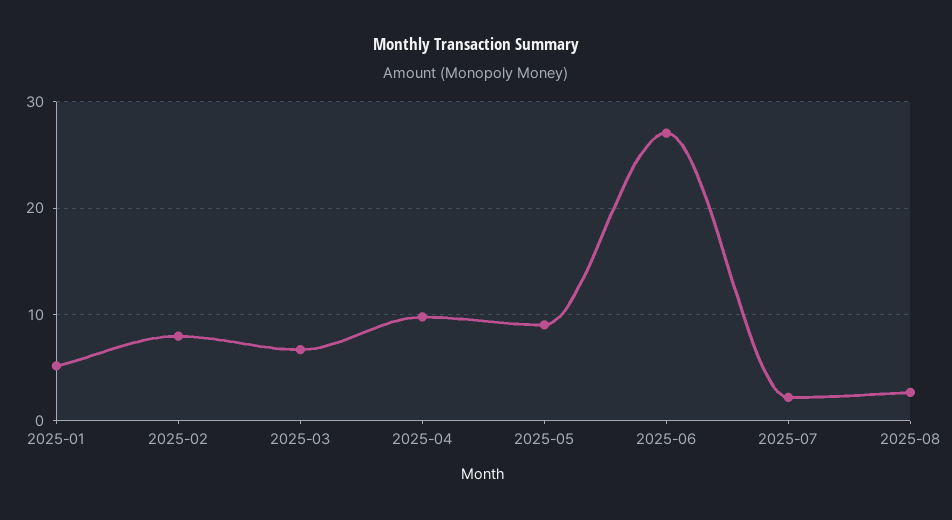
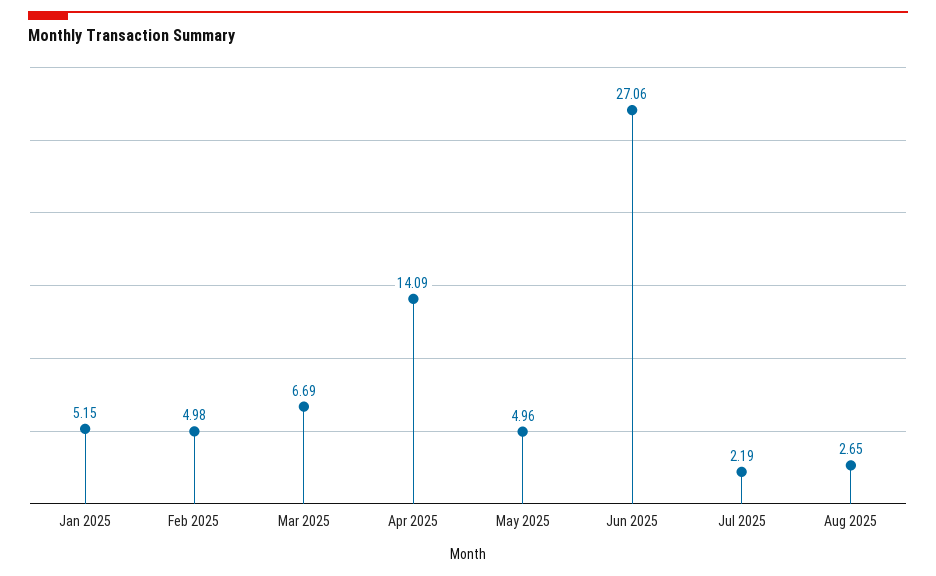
2025-02: 8 -> 4.98
2025-04: 10 -> 14.09
2025-05: 9 -> 4.96

